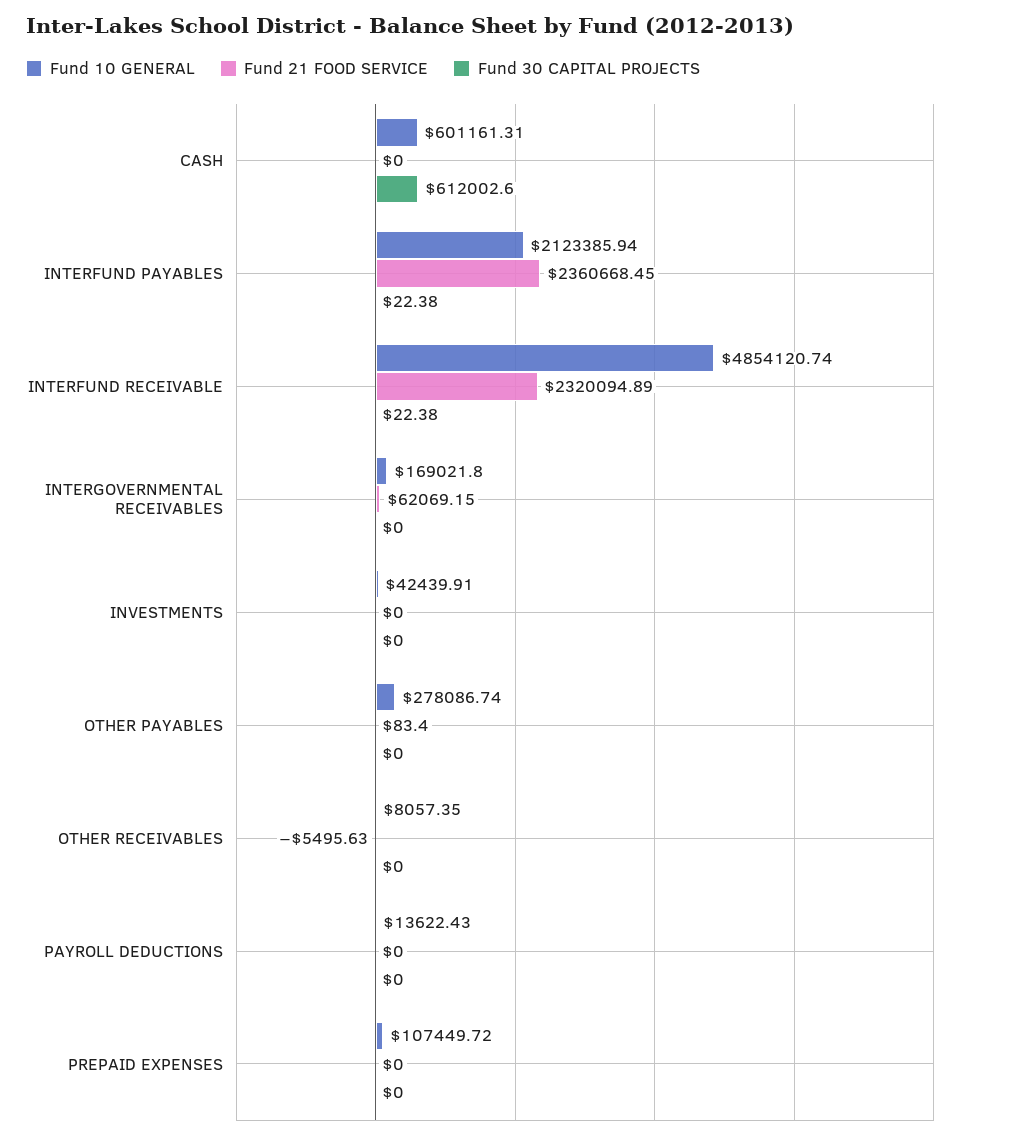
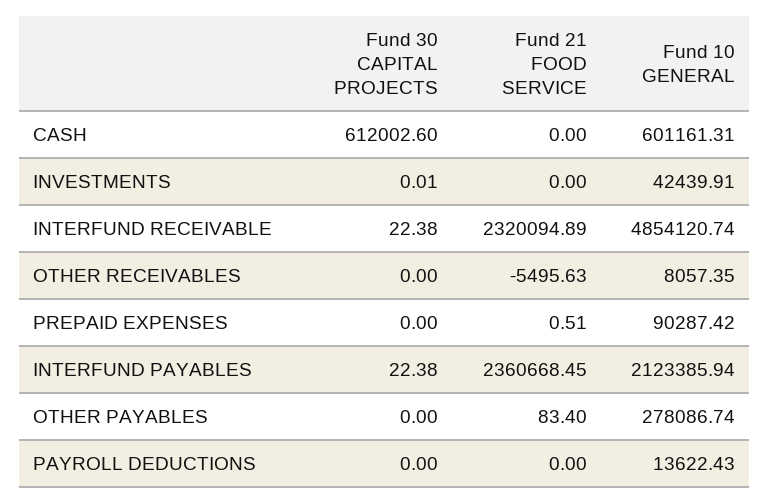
Fund 10 GENERAL, INTERGOVERNMENTAL RECEIVABLES: 169021.8 -> none
Fund 21 FOOD SERVICE, INTERGOVERNMENTAL RECEIVABLES: 62069.15 -> none
Fund 30 CAPITAL PROJECTS, INTERGOVERNMENTAL RECEIVABLES: 0 -> none
Fund 30 CAPITAL PROJECTS, INVESTMENTS: 0 -> 0.01
Fund 10 GENERAL, PREPAID EXPENSES: 107449.72 -> 90287.42
Fund 21 FOOD SERVICE, PREPAID EXPENSES: 0 -> 0.51

